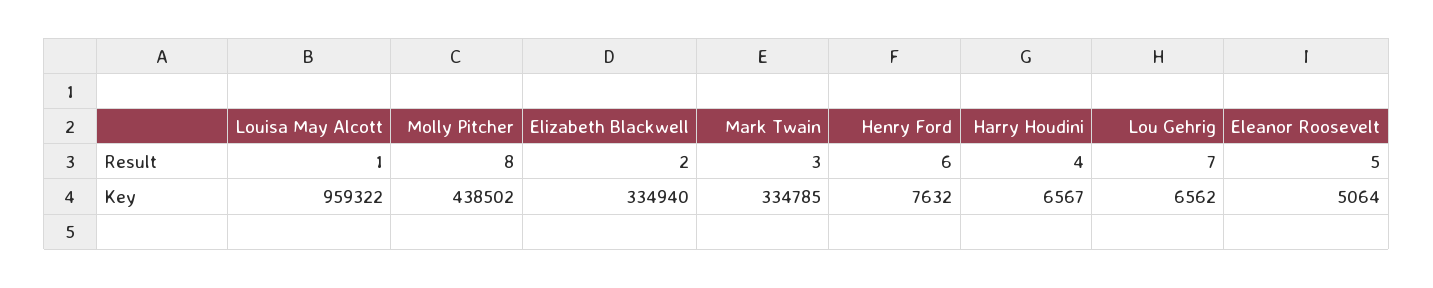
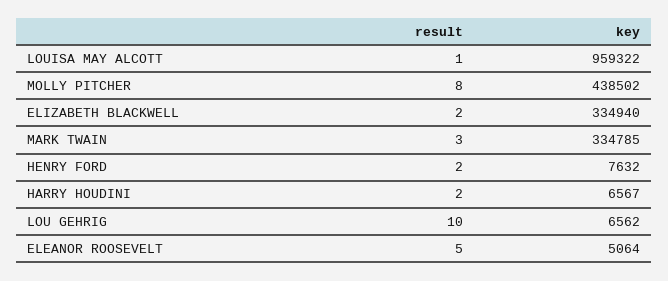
Henry Ford, Result: 6 -> 2
Harry Houdini, Result: 4 -> 2
Lou Gehrig, Result: 7 -> 10

